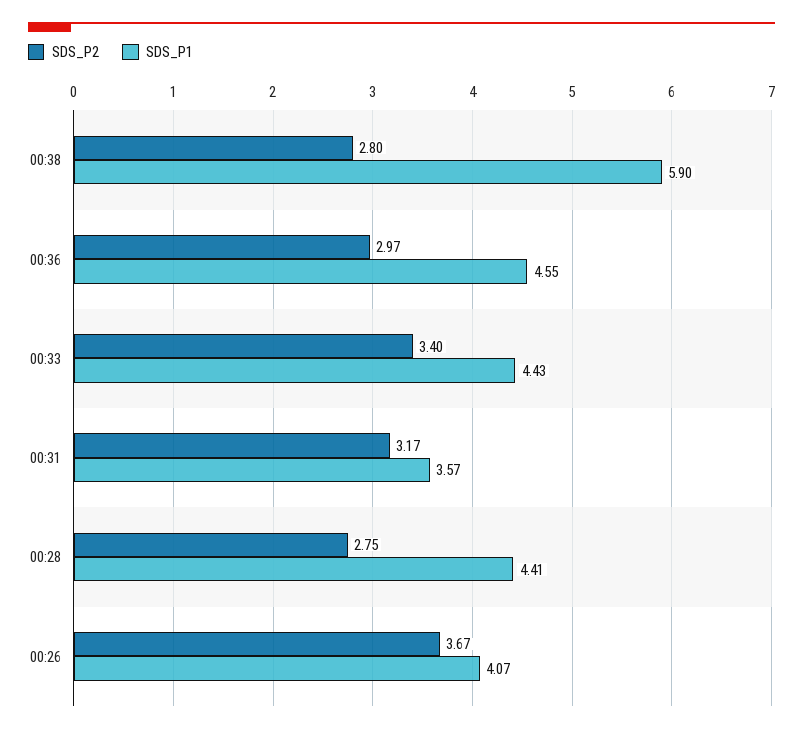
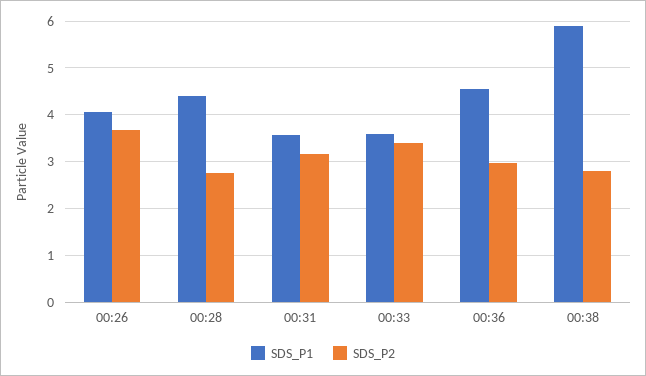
SDS_P1, 00:33: 4.43 -> 3.6

